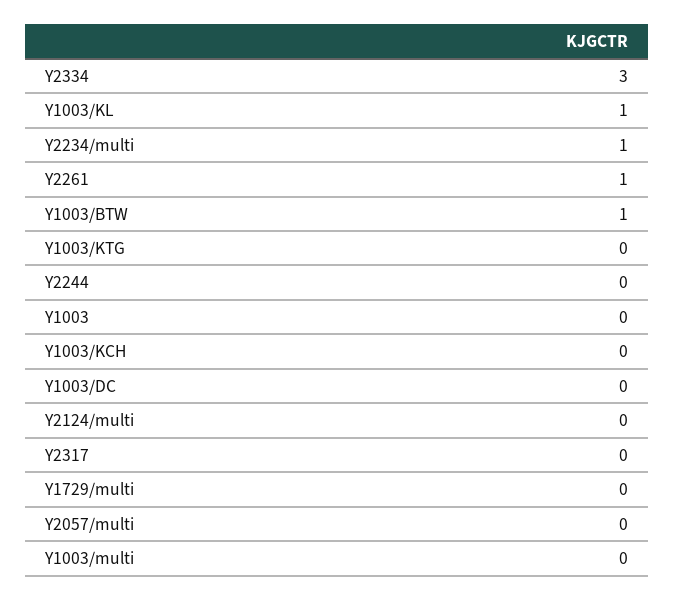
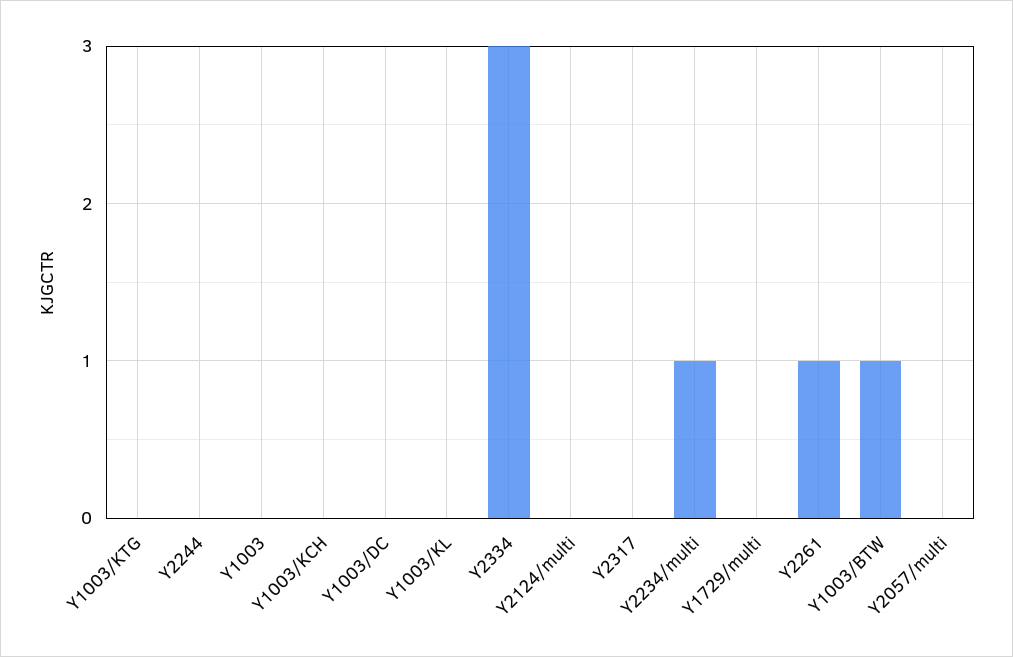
Y1003/KL: 1 -> 0
Y1003/multi: 0 -> none

